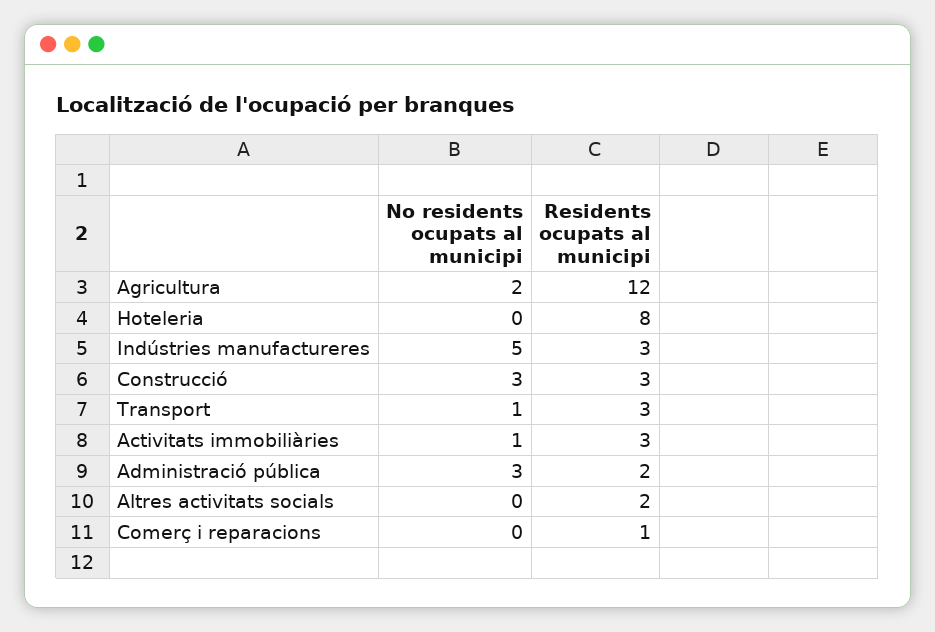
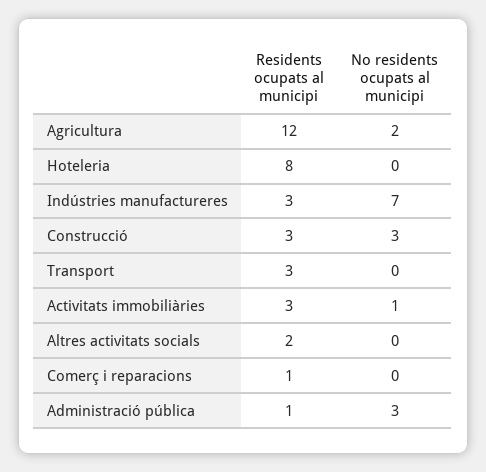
No residents ocupats al municipi, Indústries manufactureres: 5 -> 7
No residents ocupats al municipi, Transport: 1 -> 0
Residents ocupats al municipi, Administració pública: 2 -> 1

